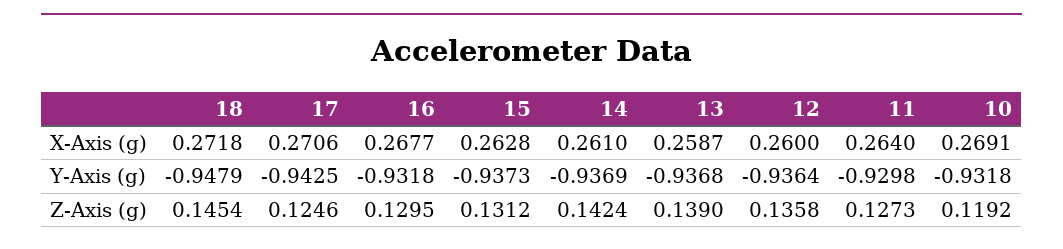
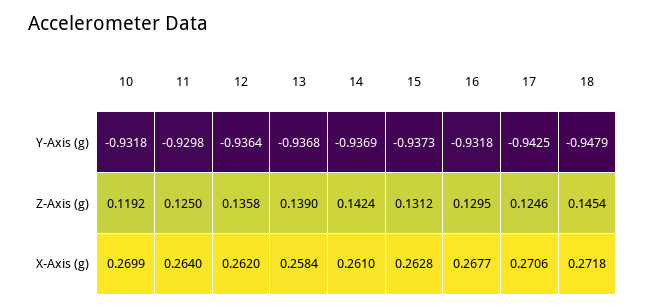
13, X-Axis (g): 0.2587 -> 0.2584
12, X-Axis (g): 0.26 -> 0.262
10, X-Axis (g): 0.2691 -> 0.2699
11, Z-Axis (g): 0.1273 -> 0.125

